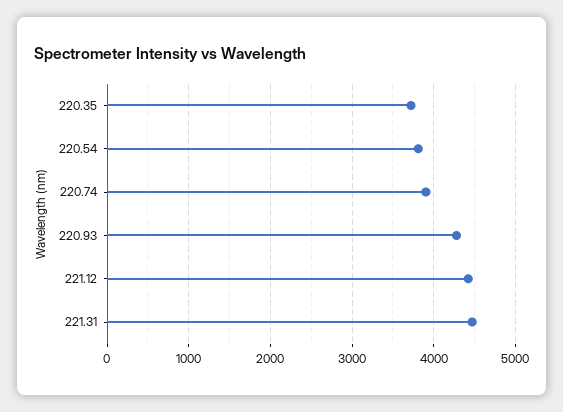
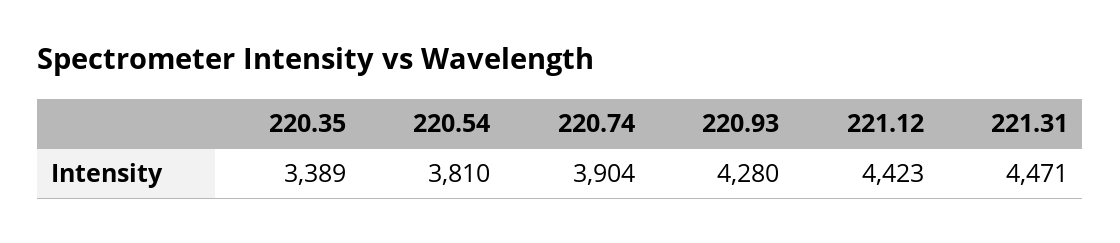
220.35: 3700 -> 3389

